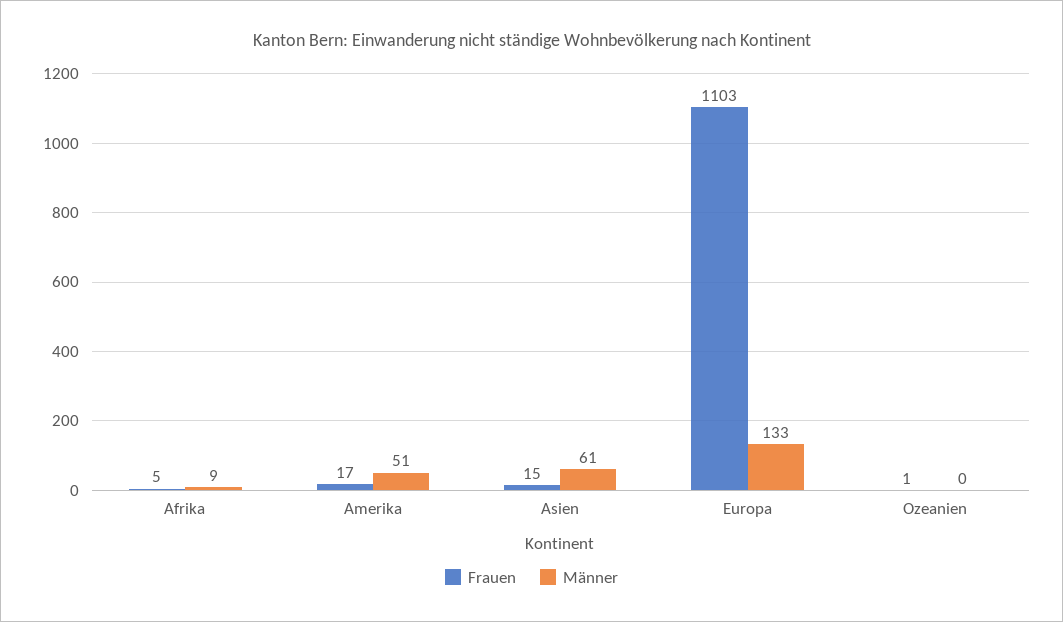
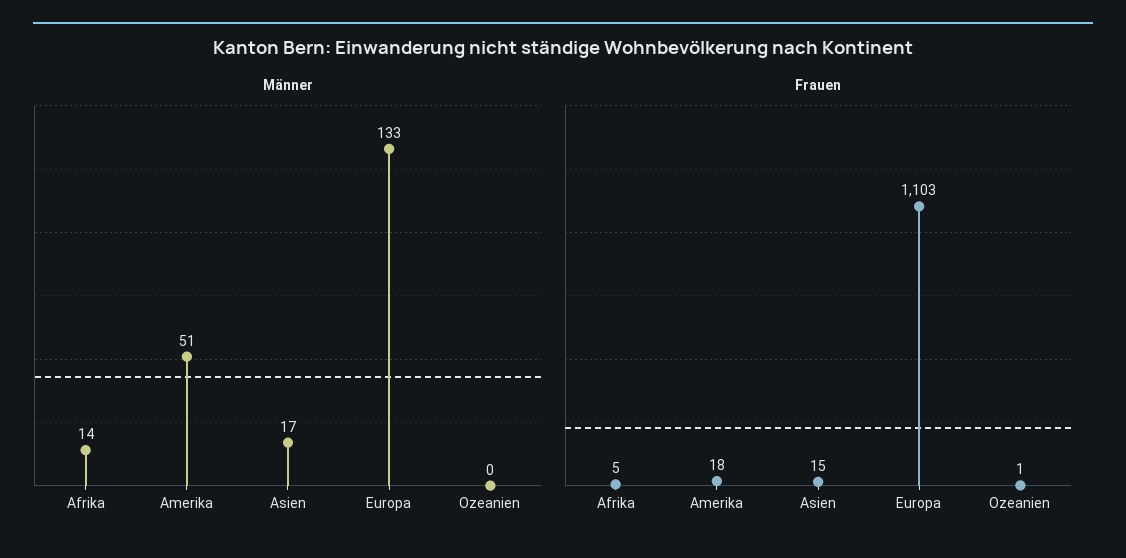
Männer, Afrika: 9 -> 14
Frauen, Amerika: 17 -> 18
Männer, Asien: 61 -> 17

